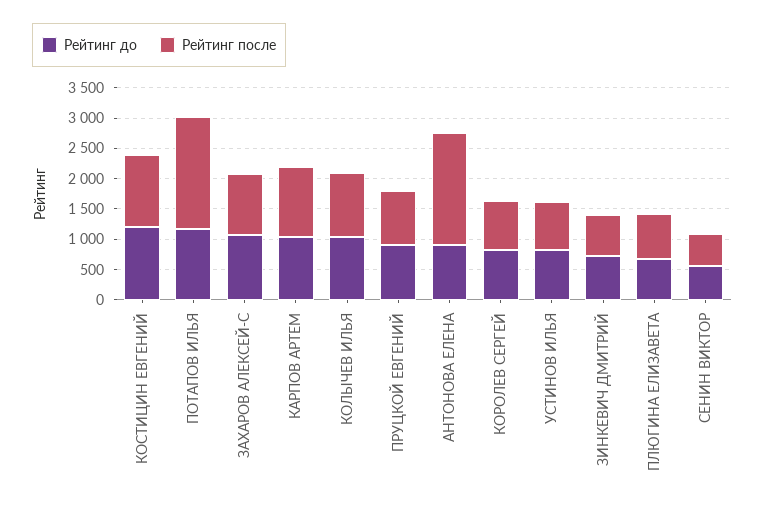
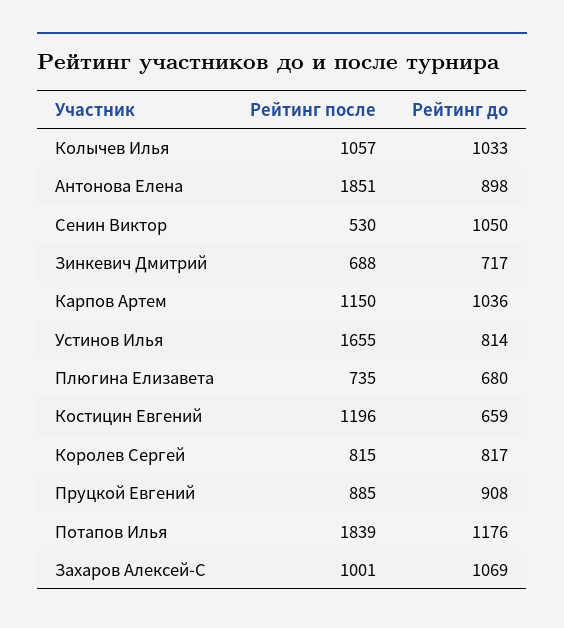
Рейтинг до, КОСТИЦИН ЕВГЕНИЙ: 1250 -> 659
Рейтинг после, УСТИНОВ ИЛЬЯ: 750 -> 1655
Рейтинг до, СЕНИН ВИКТОР: 500 -> 1050

